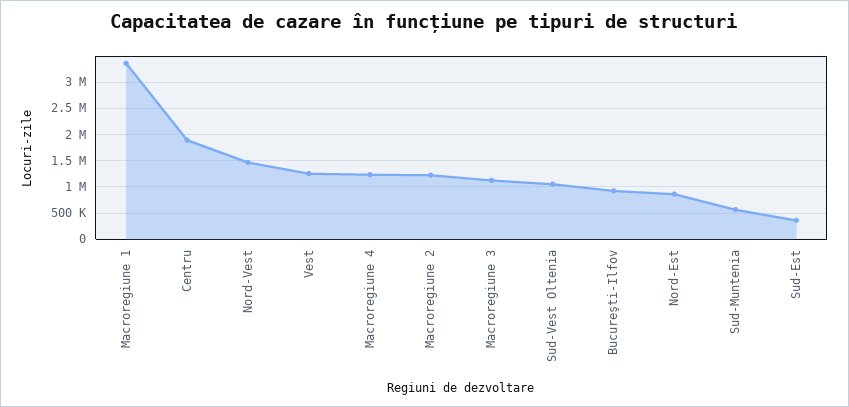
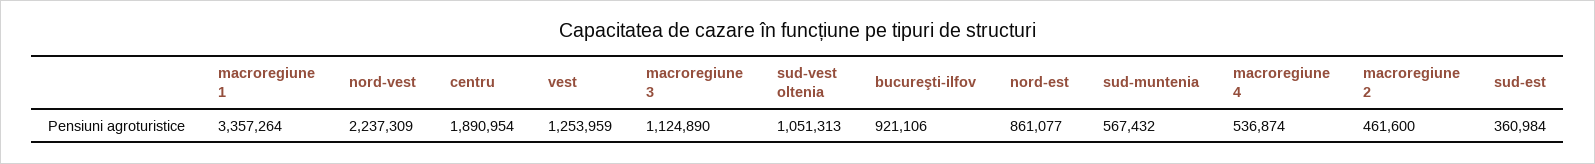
Nord-Vest: 1500000 -> 2237309
Macroregiune 4: 1250000 -> 536874
Macroregiune 2: 1250000 -> 461600

